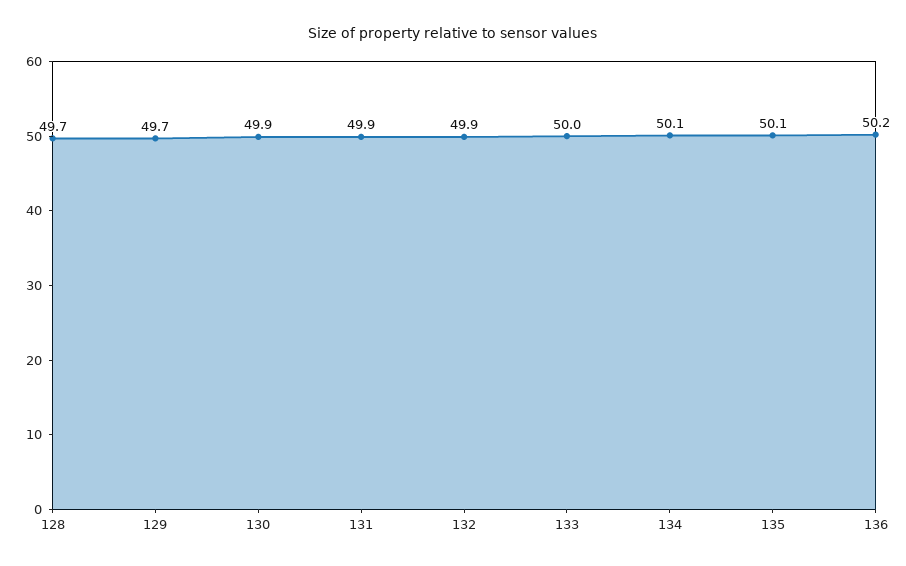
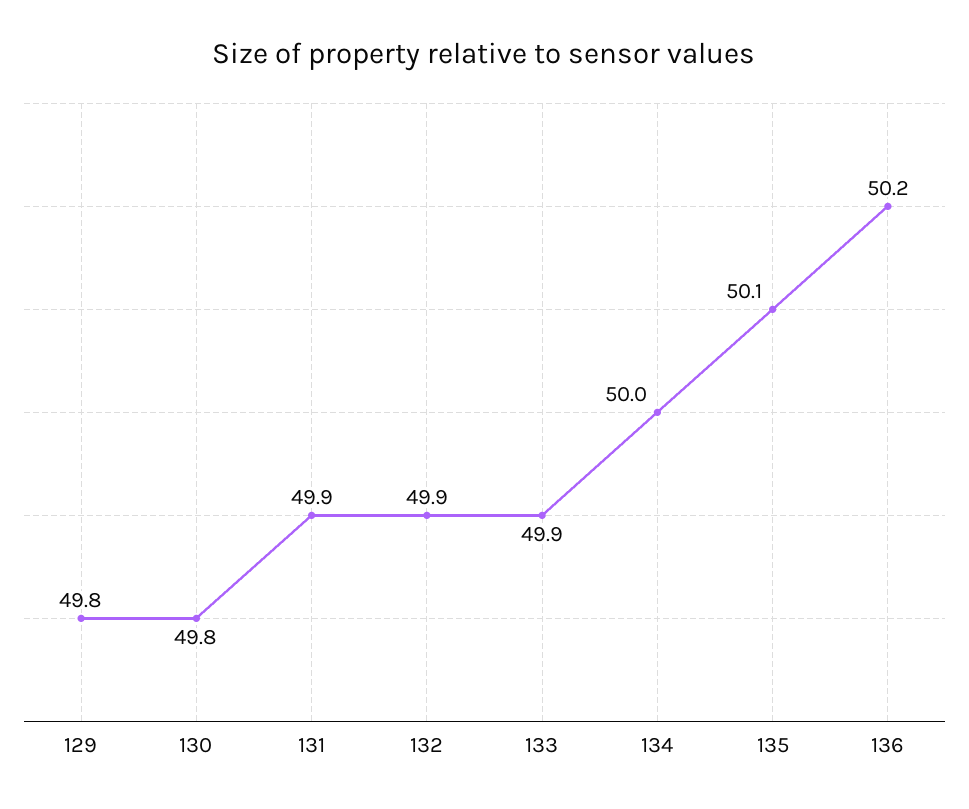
128: 49.7 -> none
129: 49.7 -> 49.8
130: 49.9 -> 49.8
133: 50 -> 49.9
134: 50.1 -> 50

